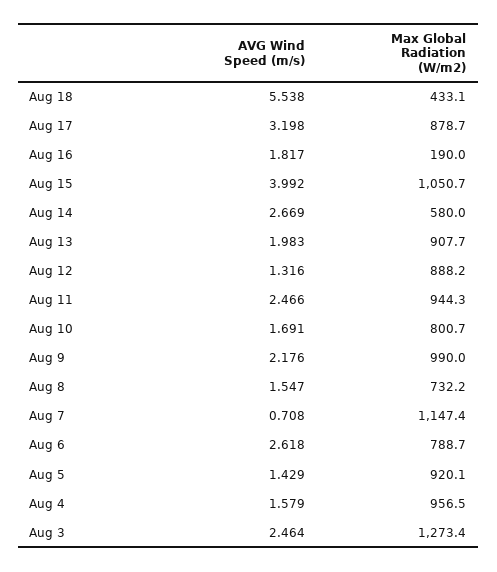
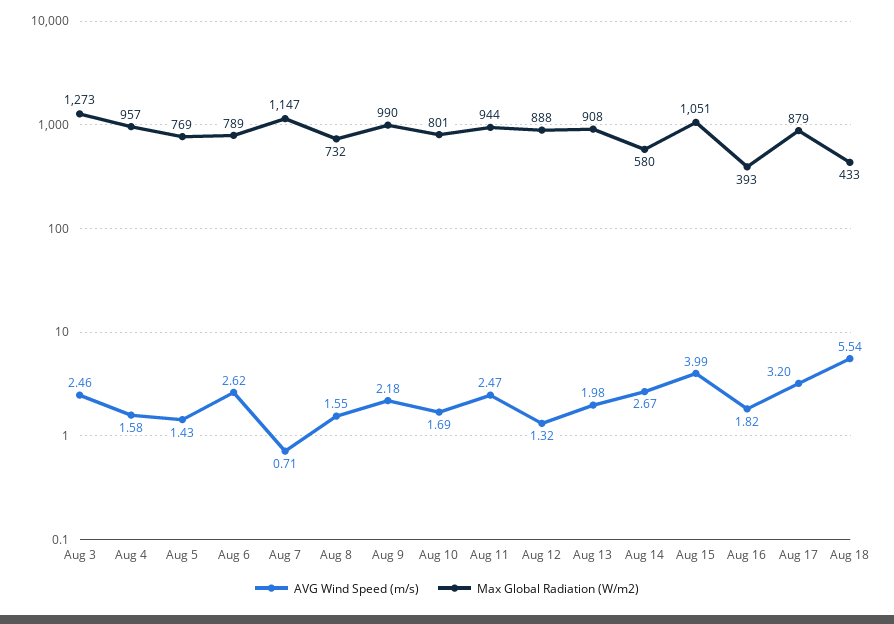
Max Global Radiation (W/m2), Aug 16: 190 -> 393
Max Global Radiation (W/m2), Aug 5: 920.1 -> 769

